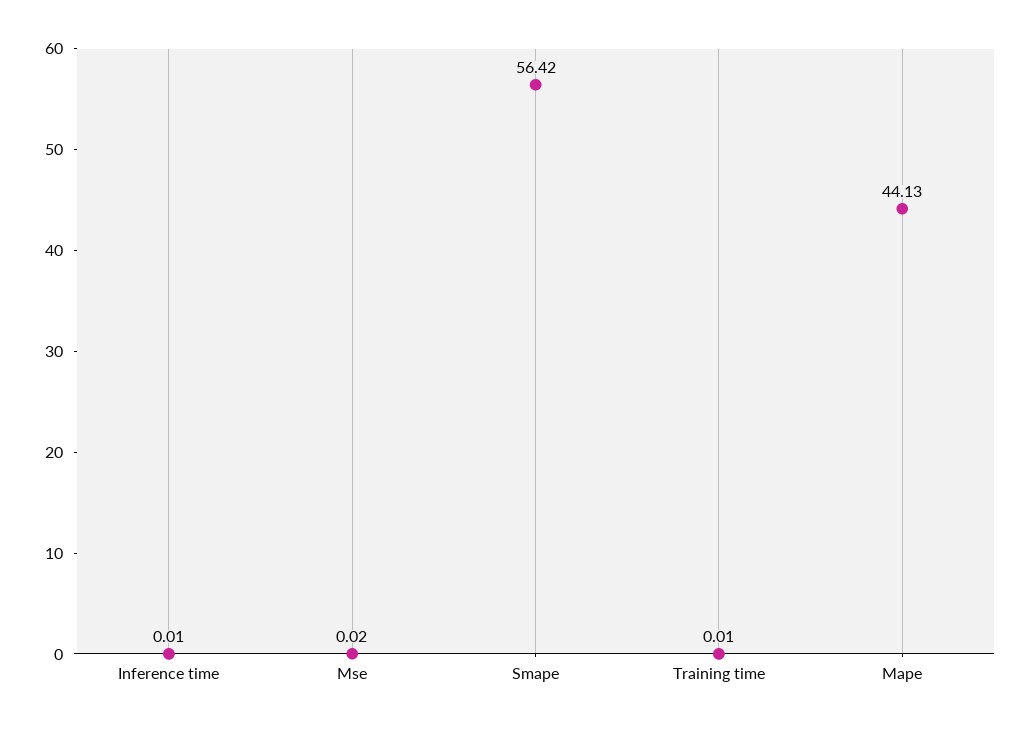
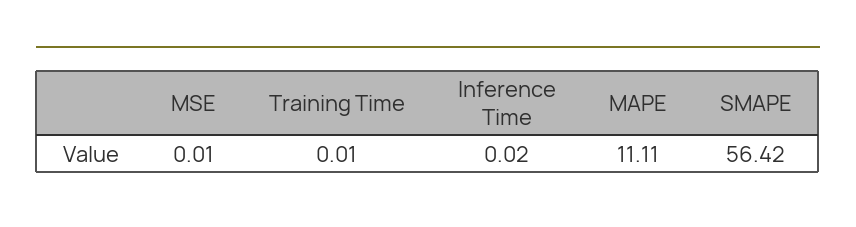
Inference time: 0.01 -> 0.02
Mse: 0.02 -> 0.01
Mape: 44.13 -> 11.11

